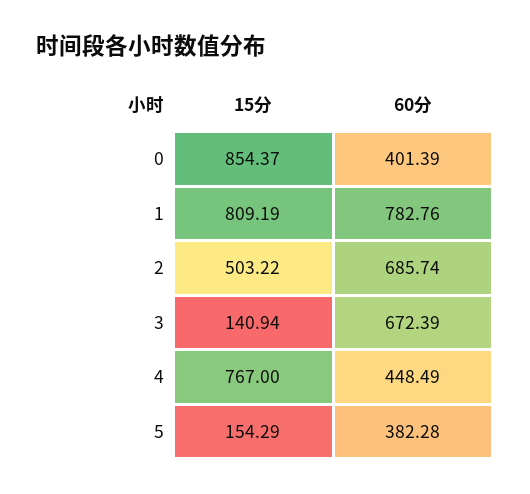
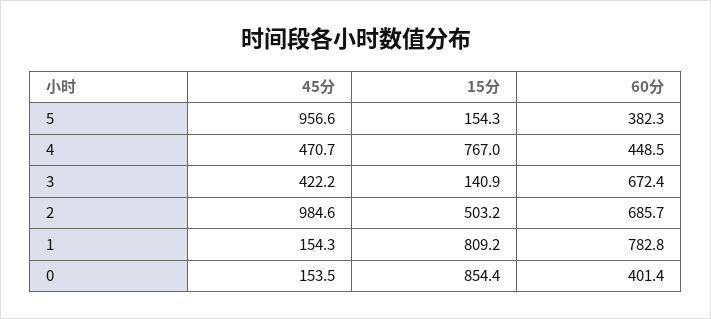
45分, 5: none -> 956.6
45分, 4: none -> 470.7
45分, 3: none -> 422.2
45分, 2: none -> 984.6
45分, 1: none -> 154.3
45分, 0: none -> 153.5

